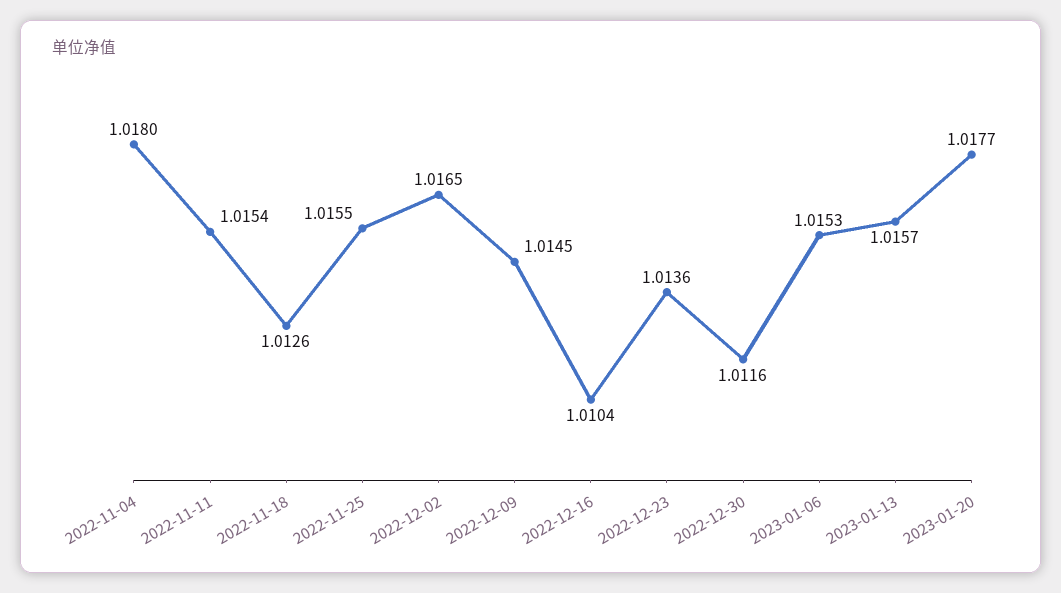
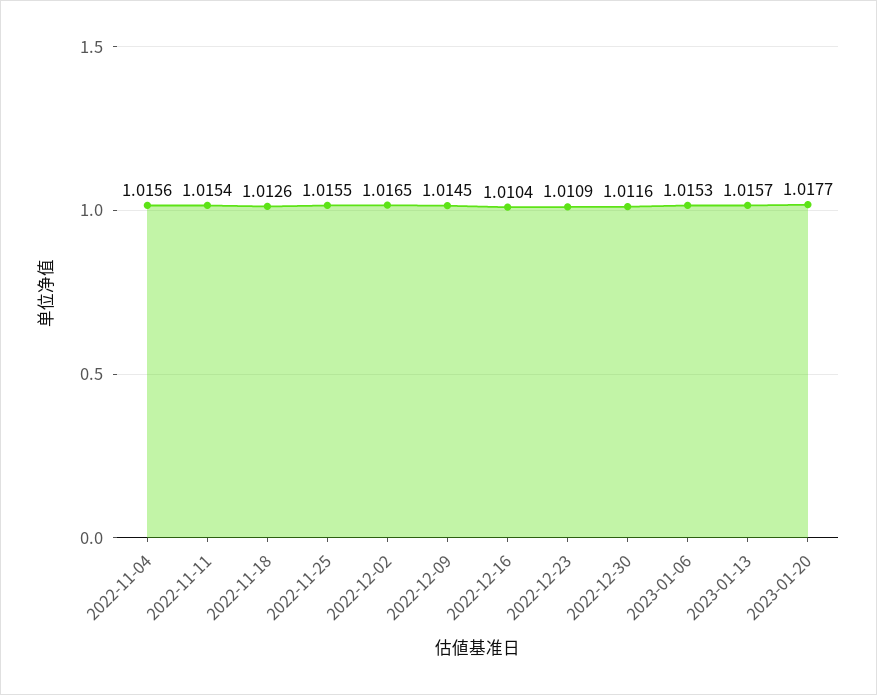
2022-11-04: 1.018 -> 1.0156
2022-12-23: 1.0136 -> 1.0109

